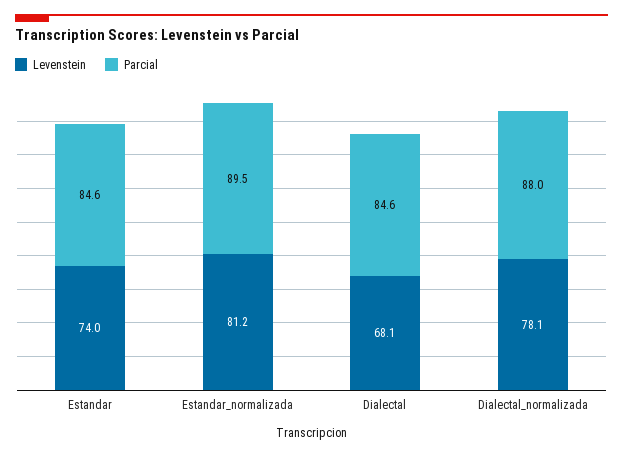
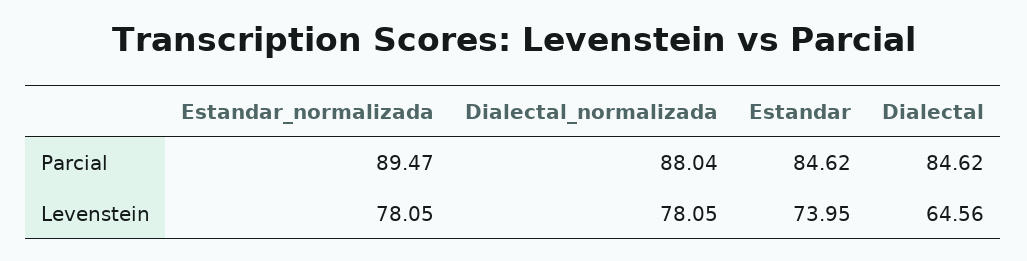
Levenstein, Estandar_normalizada: 81.2 -> 78.05
Levenstein, Dialectal: 68.1 -> 64.56

